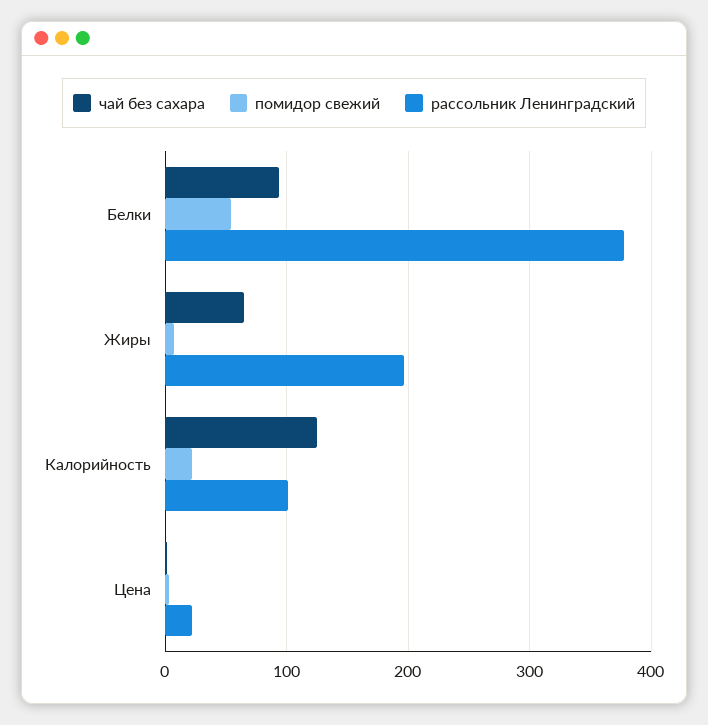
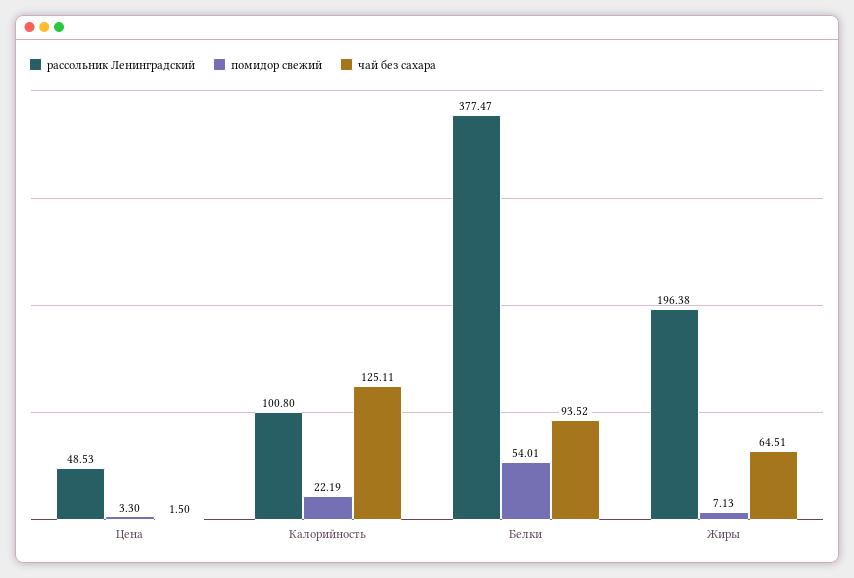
рассольник Ленинградский, Цена: 20 -> 48.53

